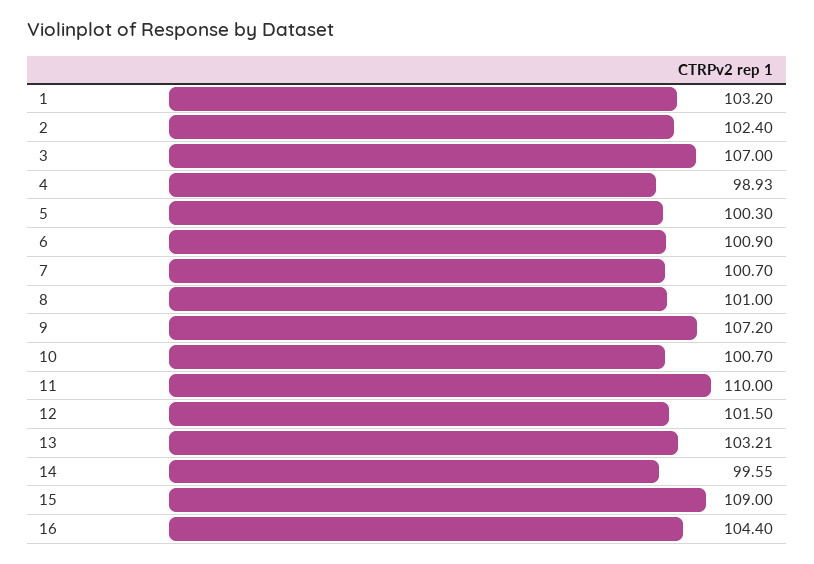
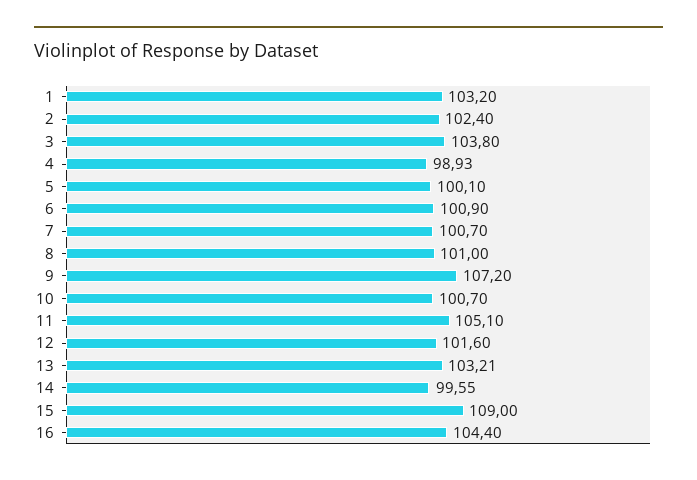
3: 107 -> 103.8
5: 100.3 -> 100.1
11: 110 -> 105.1
12: 101.5 -> 101.6

